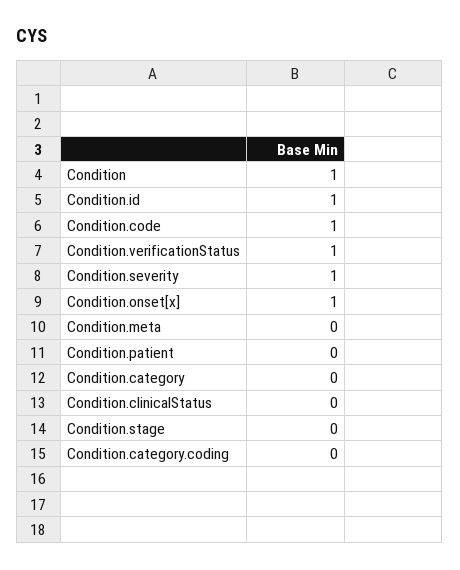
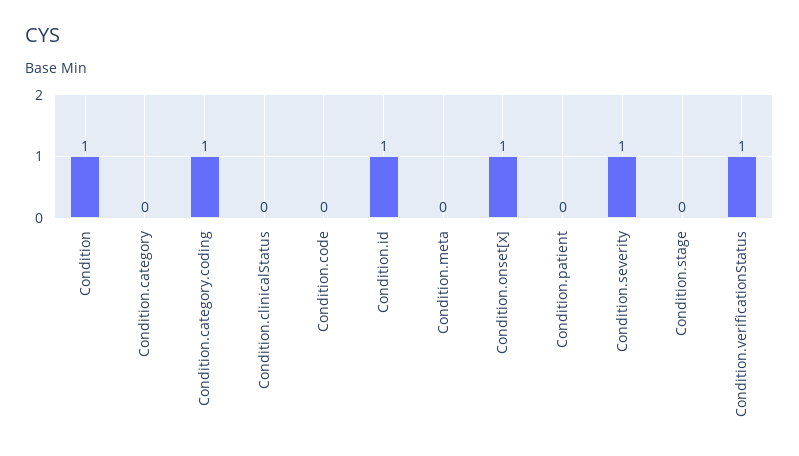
Condition.code: 1 -> 0
Condition.category.coding: 0 -> 1

